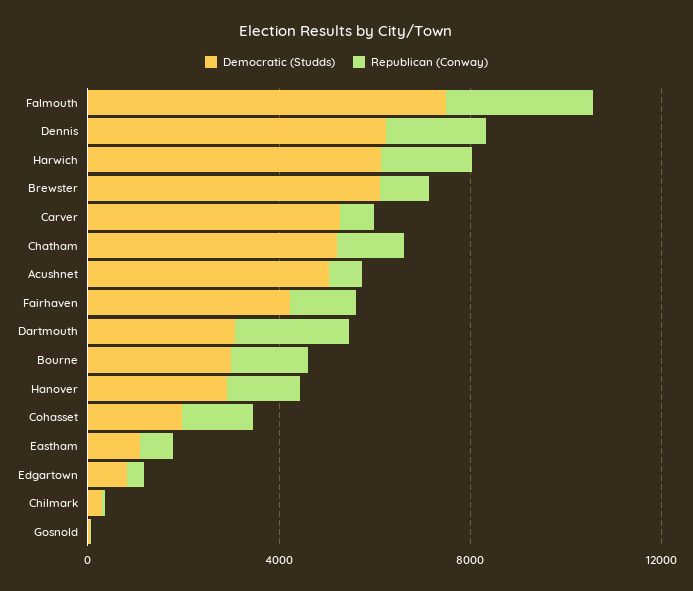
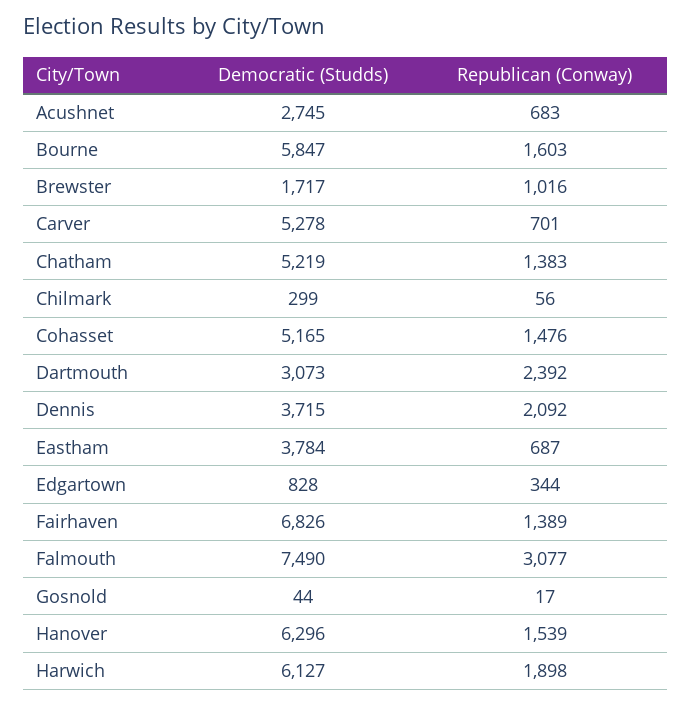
Democratic (Studds), Dennis: 6000 -> 3715
Democratic (Studds), Brewster: 6000 -> 1717
Democratic (Studds), Acushnet: 5000 -> 2745
Democratic (Studds), Fairhaven: 4000 -> 6826
Democratic (Studds), Bourne: 3000 -> 5847
Democratic (Studds), Hanover: 3000 -> 6296
Democratic (Studds), Cohasset: 2000 -> 5165
Democratic (Studds), Eastham: 1000 -> 3784

